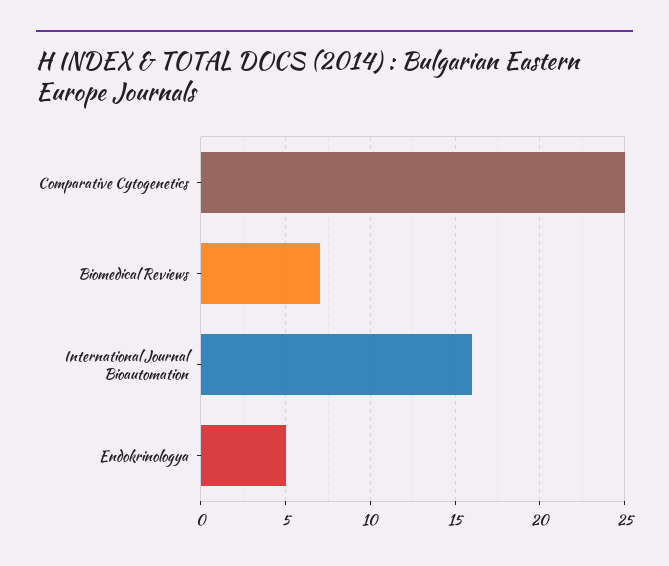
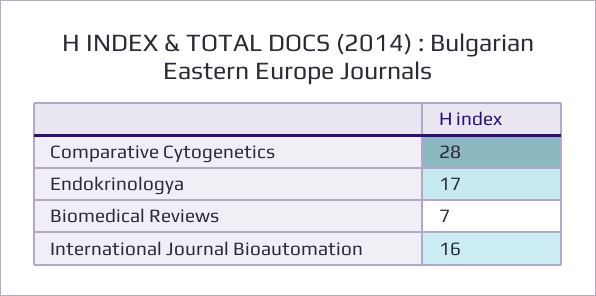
Comparative Cytogenetics: 25 -> 28
Endokrinologya: 5 -> 17

